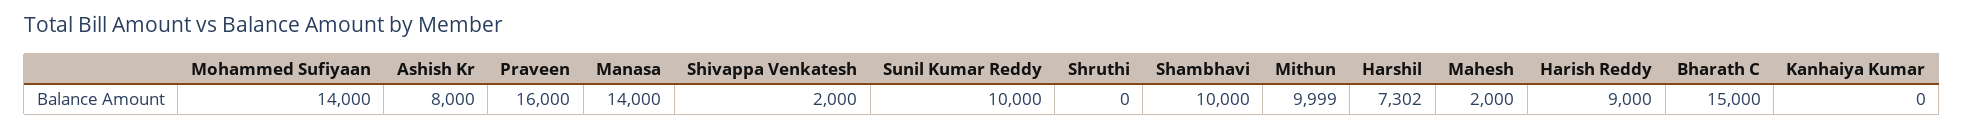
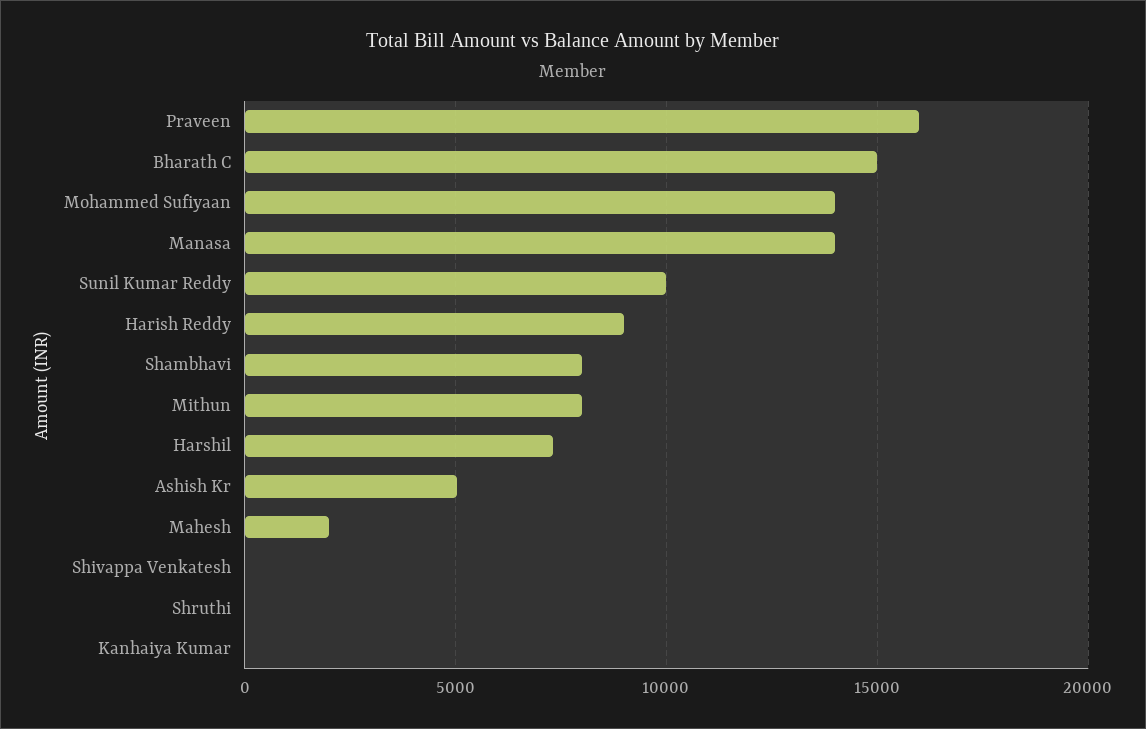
Ashish Kr: 8000 -> 5000
Shivappa Venkatesh: 2000 -> 0
Shambhavi: 10000 -> 8000
Mithun: 9999 -> 8000

